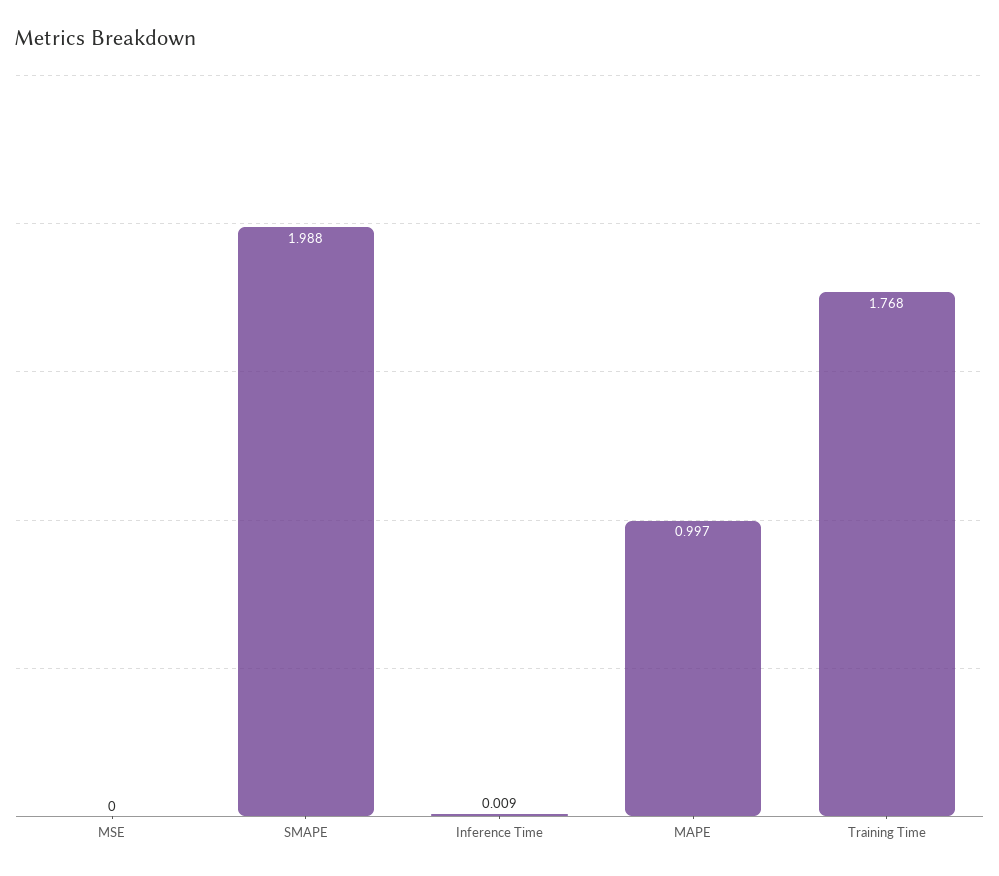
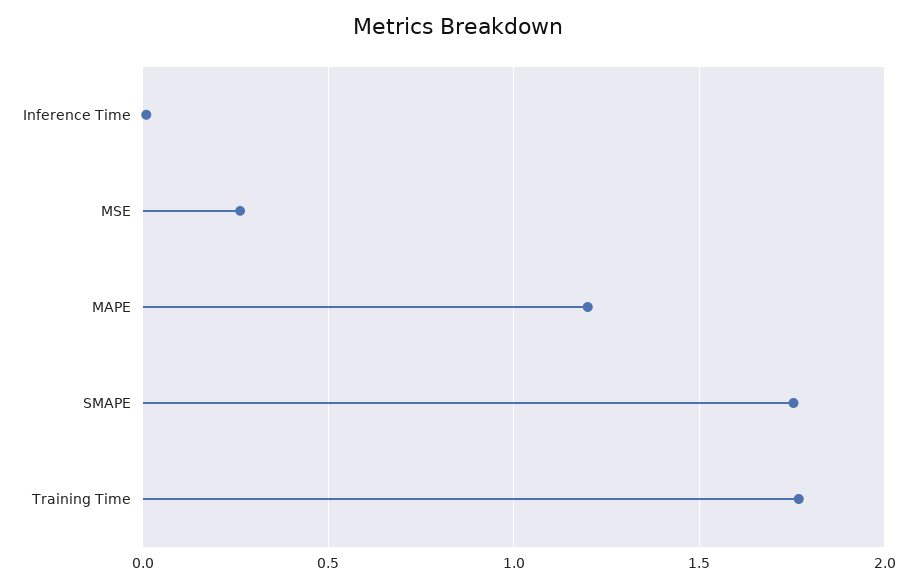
MSE: 0 -> 0.25
SMAPE: 1.988 -> 1.75
MAPE: 0.997 -> 1.2

